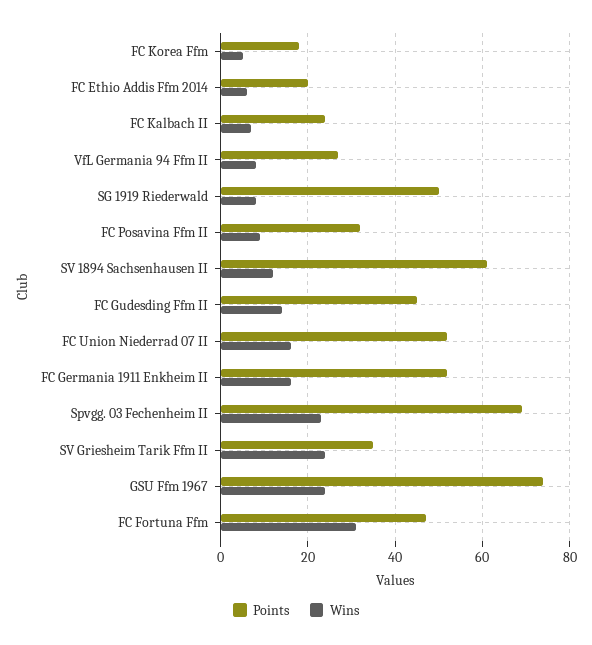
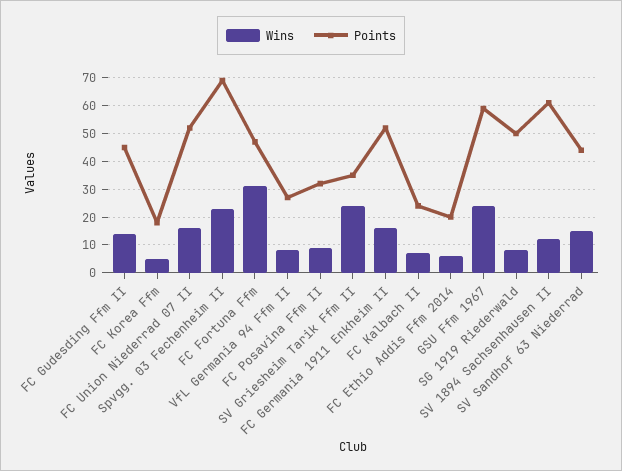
Points, GSU Ffm 1967: 75 -> 60
Wins, SV Sandhof 63 Niederrad: none -> 15
Points, SV Sandhof 63 Niederrad: none -> 45

